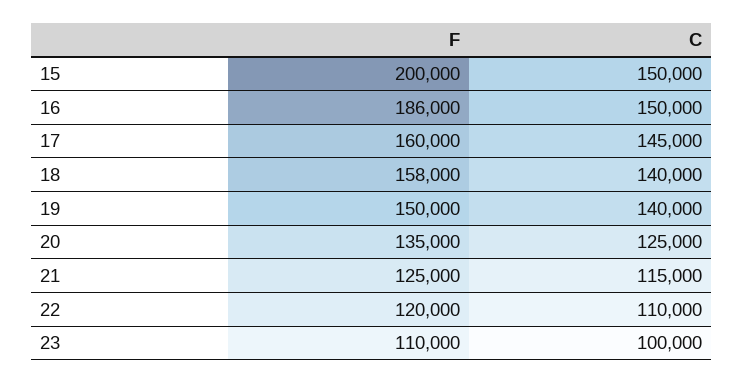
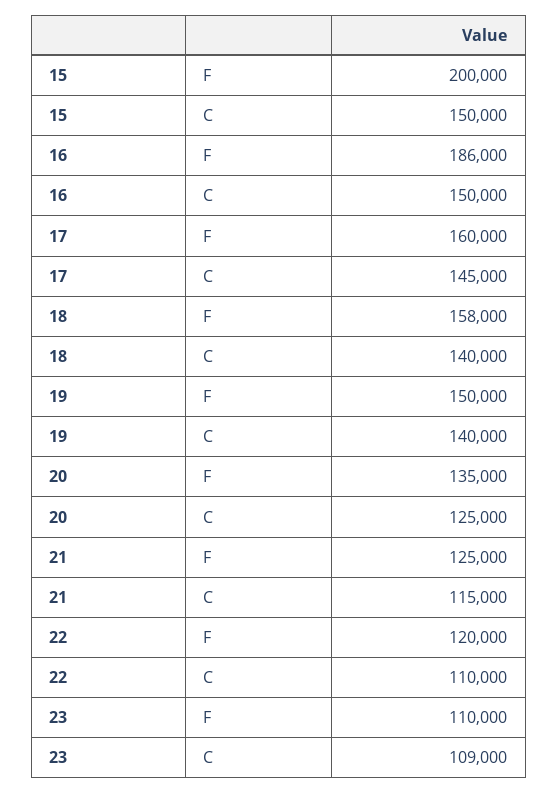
C, 23: 100000 -> 109000

